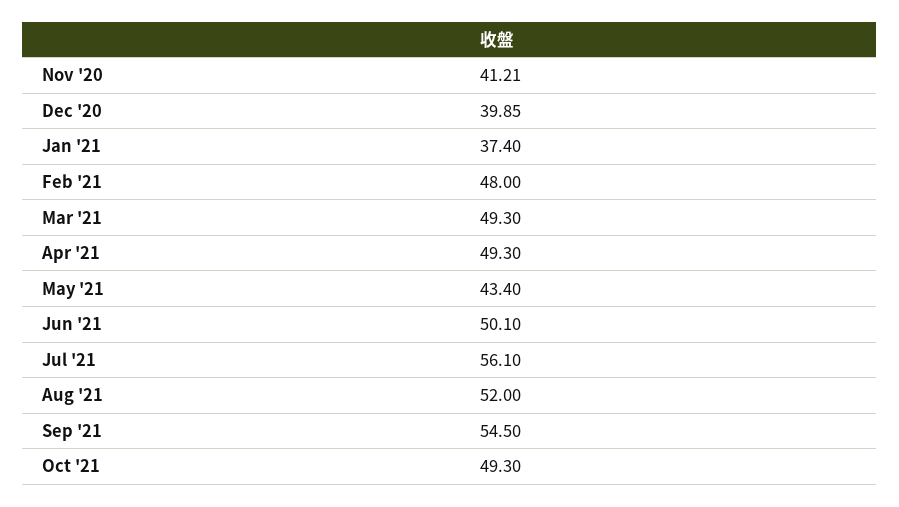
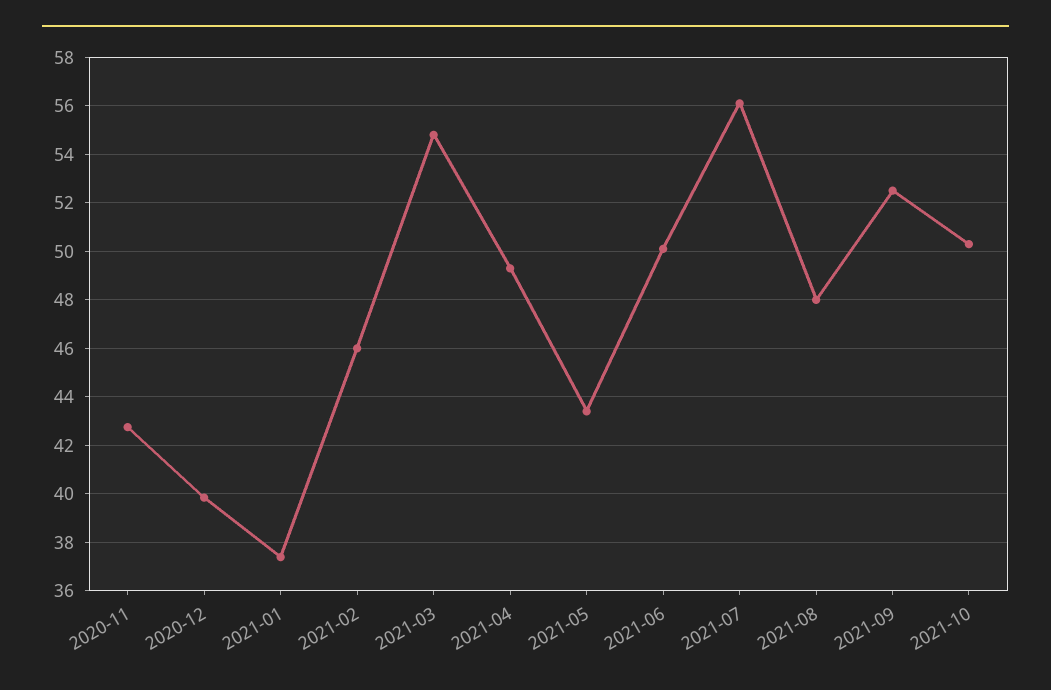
Nov '20: 41.21 -> 42.75
Feb '21: 48 -> 46
Mar '21: 49.3 -> 54.75
Aug '21: 52 -> 48
Sep '21: 54.5 -> 52.5
Oct '21: 49.3 -> 50.25

